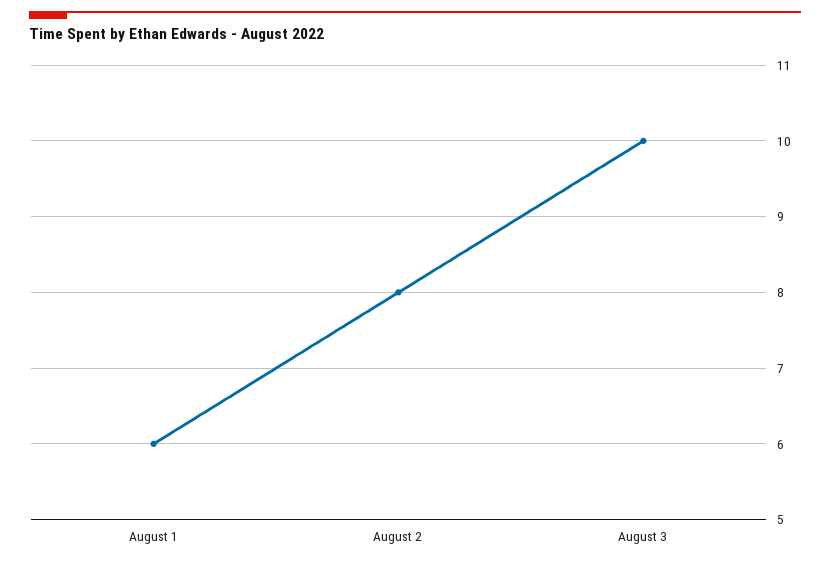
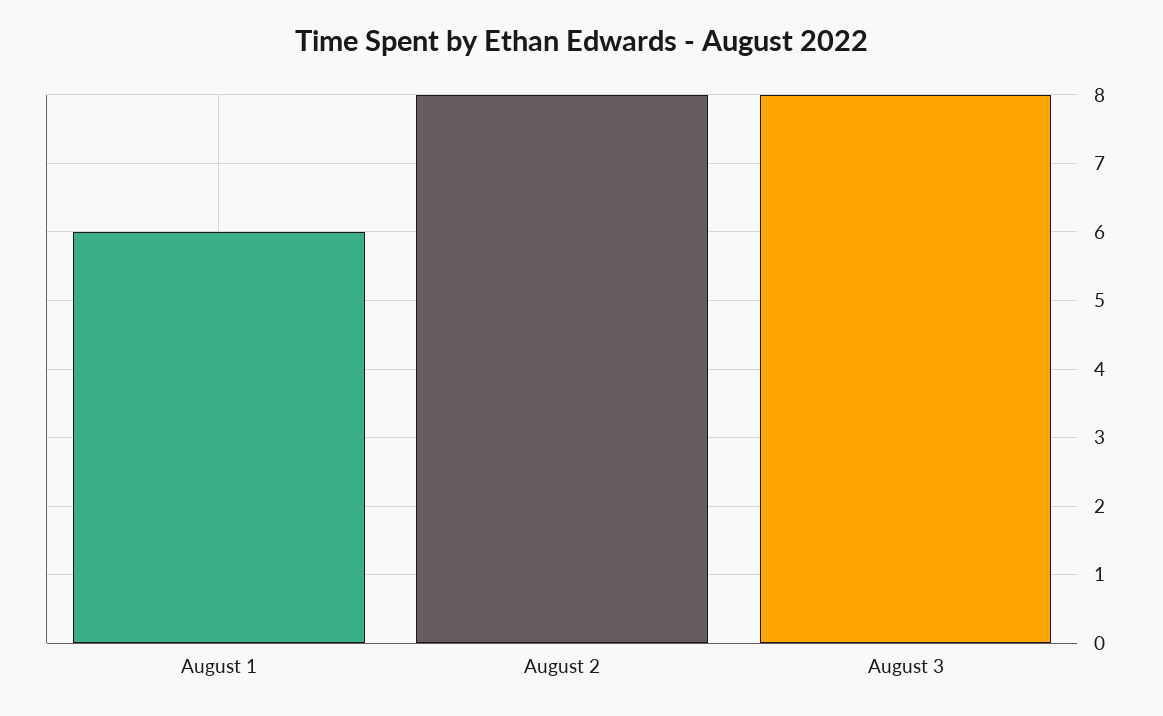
August 3: 10 -> 8

